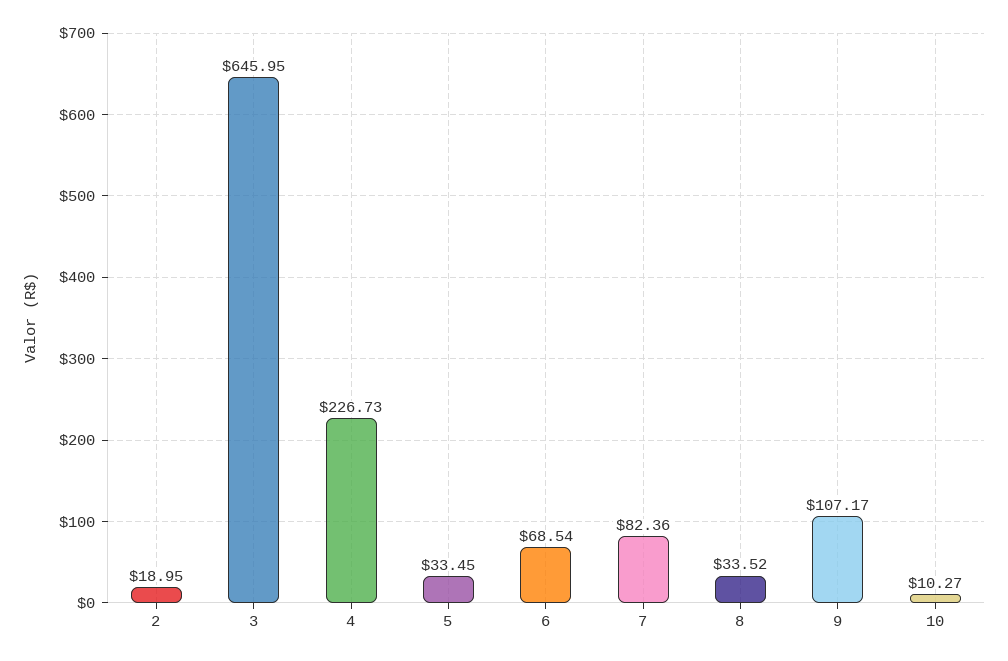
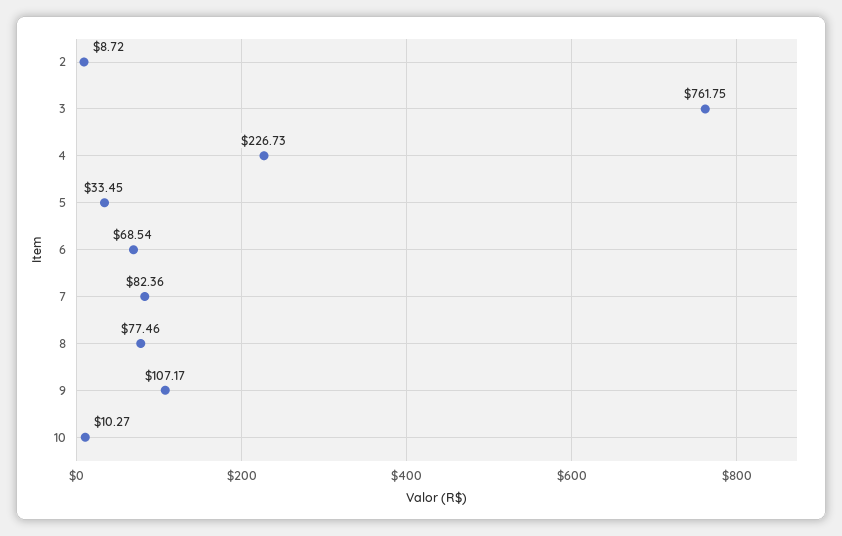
2: 18.95 -> 8.72
3: 645.95 -> 761.75
8: 33.52 -> 77.46

